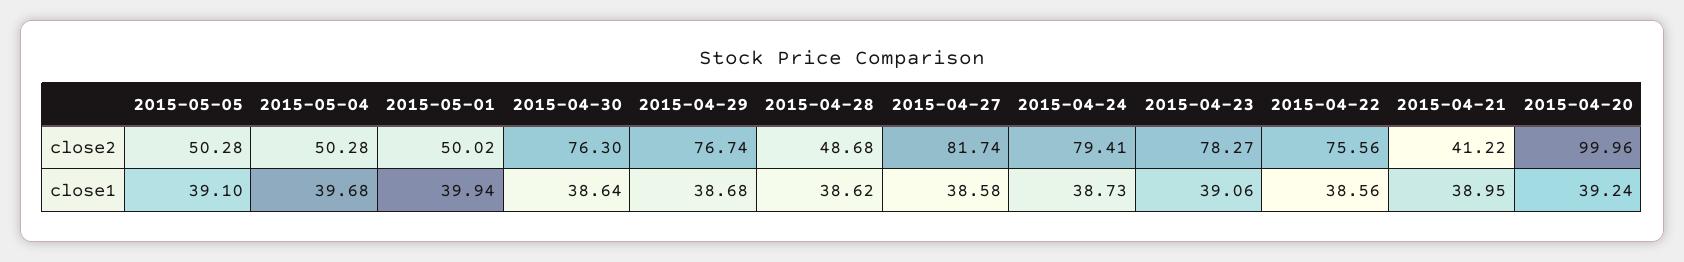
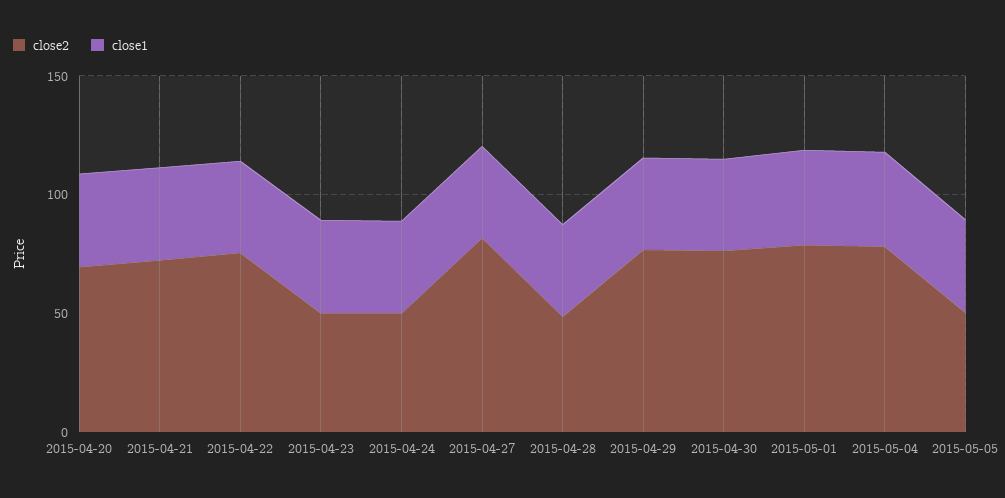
close2, 2015-05-04: 50.28 -> 80
close2, 2015-05-01: 50.02 -> 80
close2, 2015-04-24: 79.41 -> 50
close2, 2015-04-23: 78.27 -> 50
close2, 2015-04-21: 41.22 -> 70
close2, 2015-04-20: 99.96 -> 70

